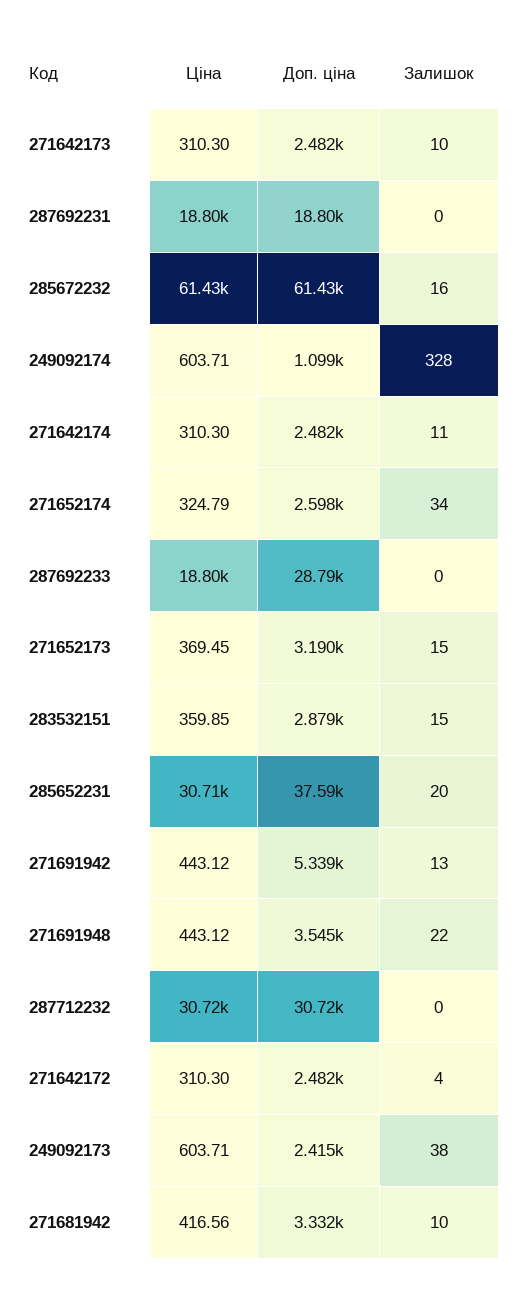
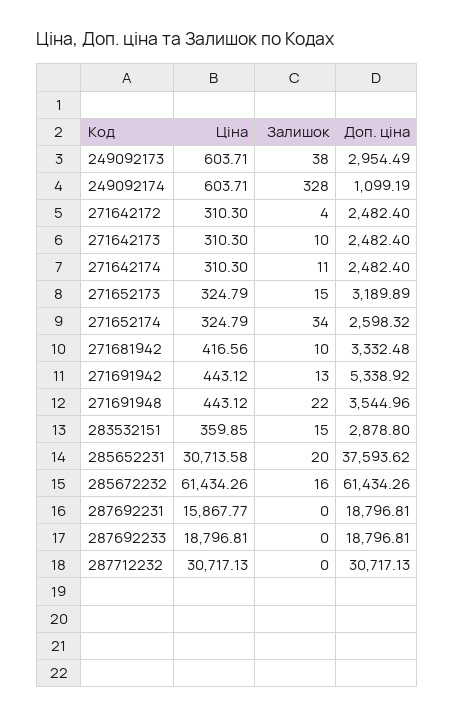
Ціна, 287692231: 18800 -> 15867.77
Доп. ціна, 287692233: 28790 -> 18796.81
Ціна, 271652173: 369.45 -> 324.79
Доп. ціна, 249092173: 2415 -> 2954.49

